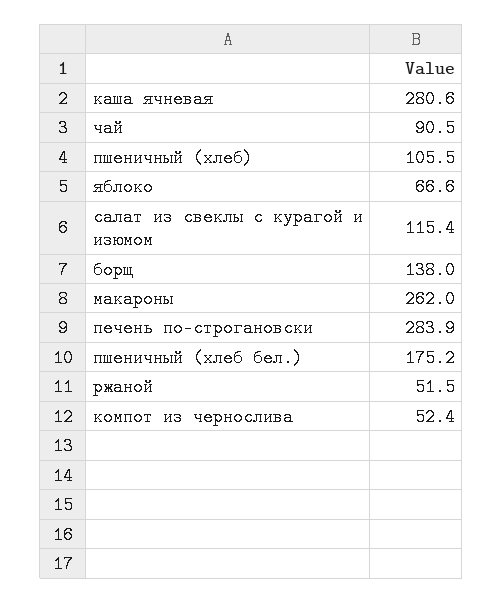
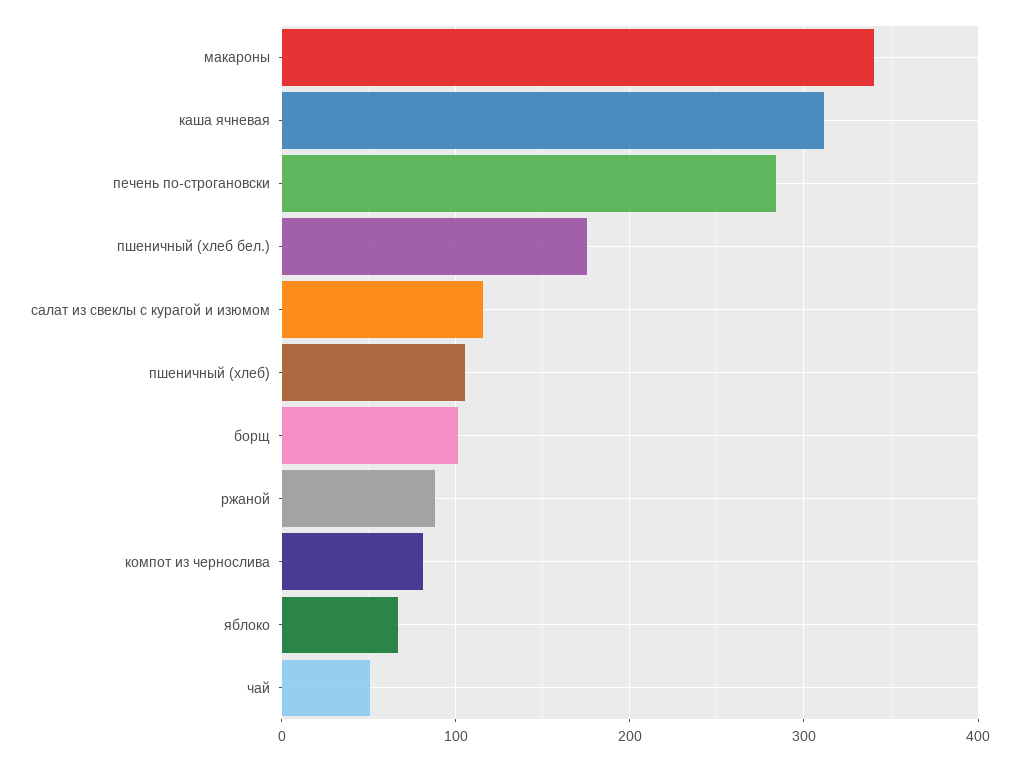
каша ячневая: 280.6 -> 310
чай: 90.5 -> 50
борщ: 138 -> 100
макароны: 262 -> 340
ржаной: 51.5 -> 90
компот из чернослива: 52.4 -> 80

